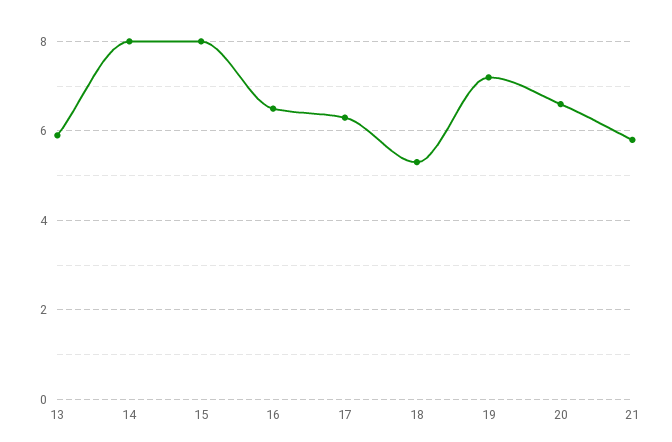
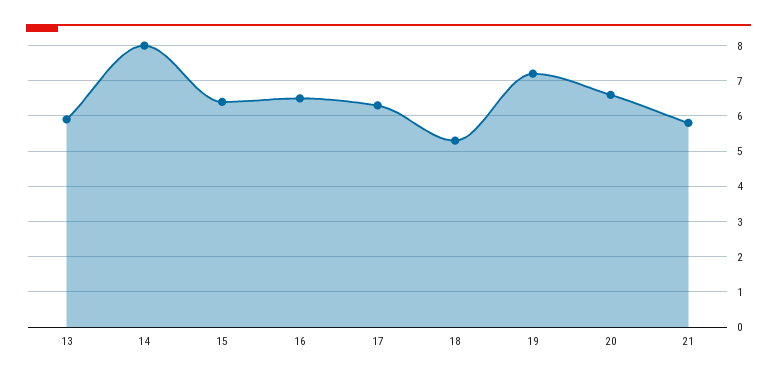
15: 8 -> 6.5

